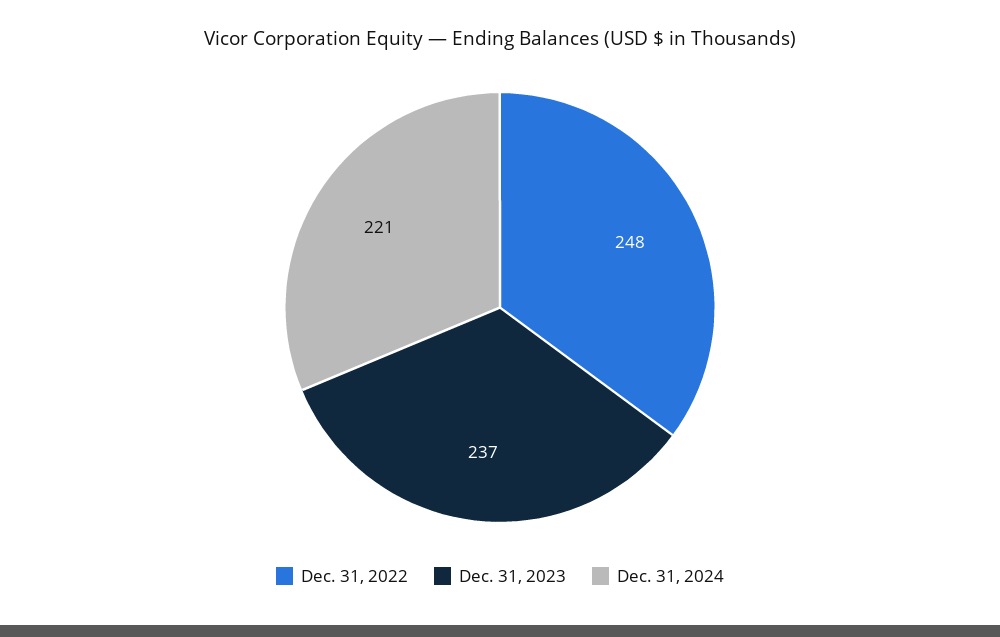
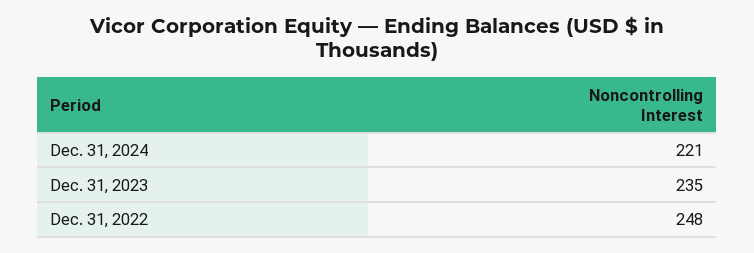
Dec. 31, 2023: 237 -> 235

